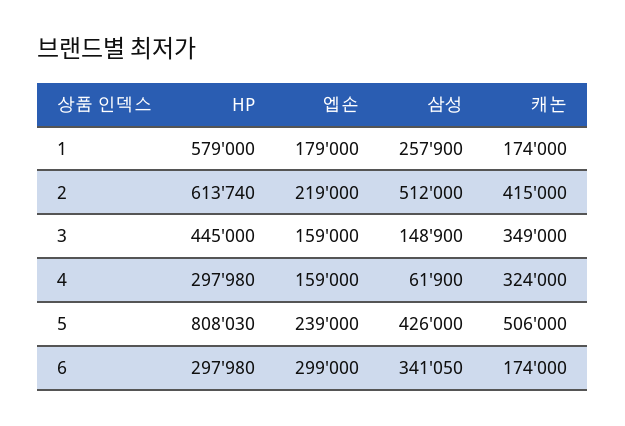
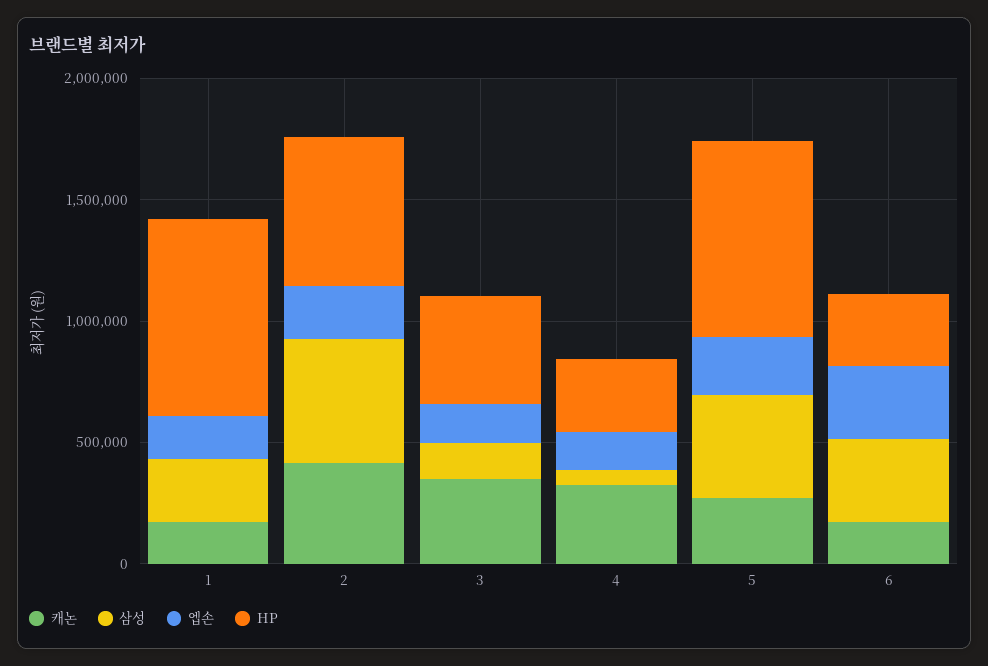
HP, 1: 579000 -> 800000
캐논, 5: 506000 -> 300000

